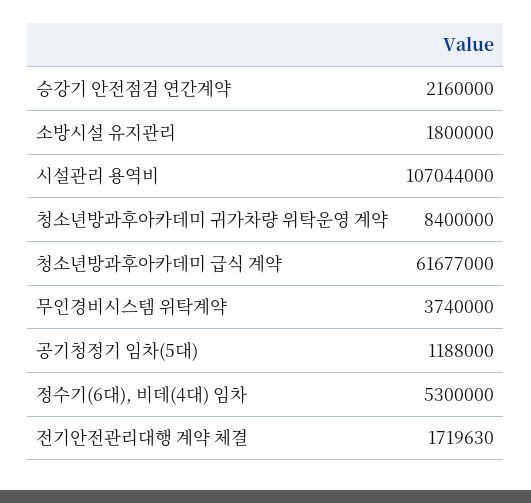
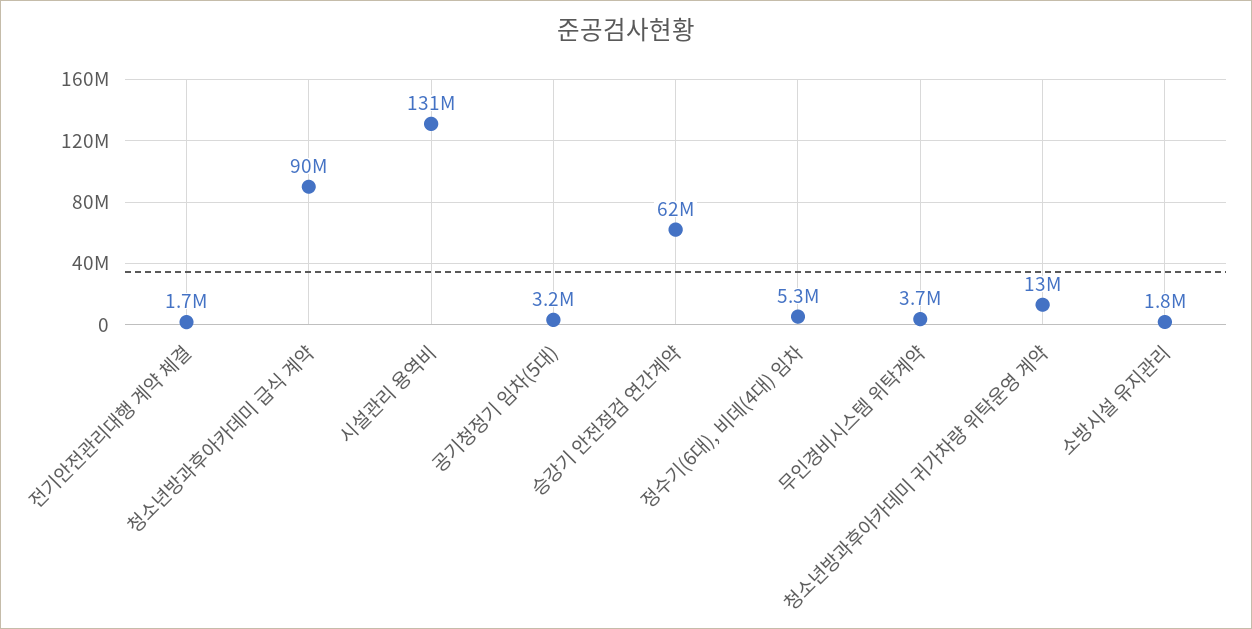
승강기 안전점검 연간계약: 2160000 -> 62000000
시설관리 용역비: 107044000 -> 131000000
청소년방과후아카데미 귀가차량 위탁운영 계약: 8400000 -> 13000000
청소년방과후아카데미 급식 계약: 61677000 -> 90000000
공기청정기 임차(5대): 1188000 -> 3200000

